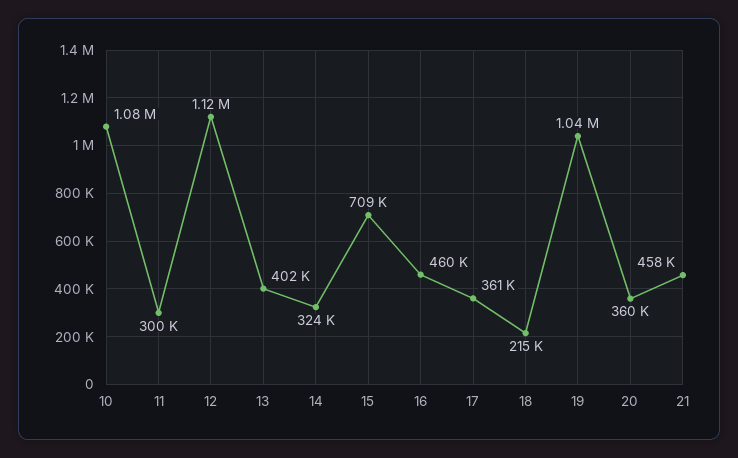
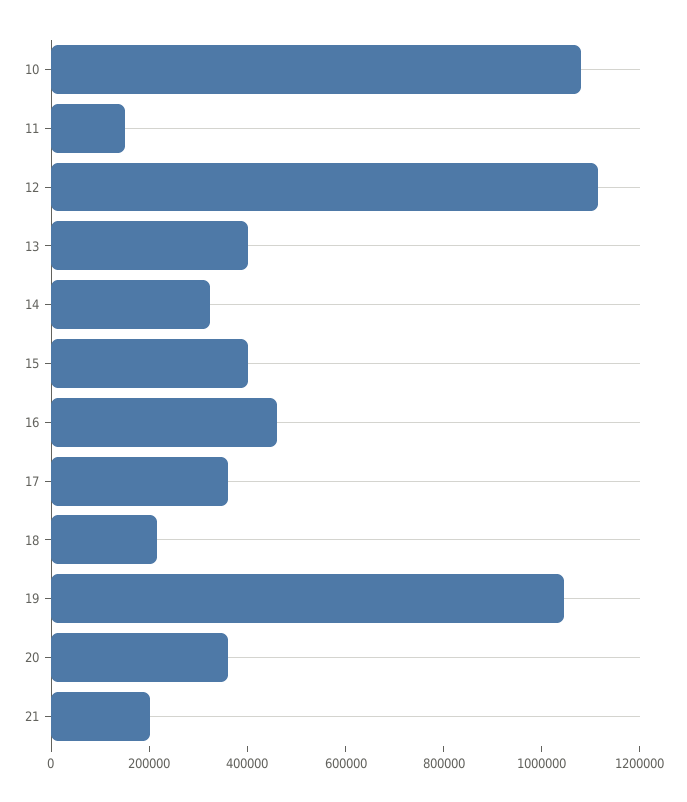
11: 300000 -> 150000
15: 709000 -> 400000
21: 458000 -> 200000

